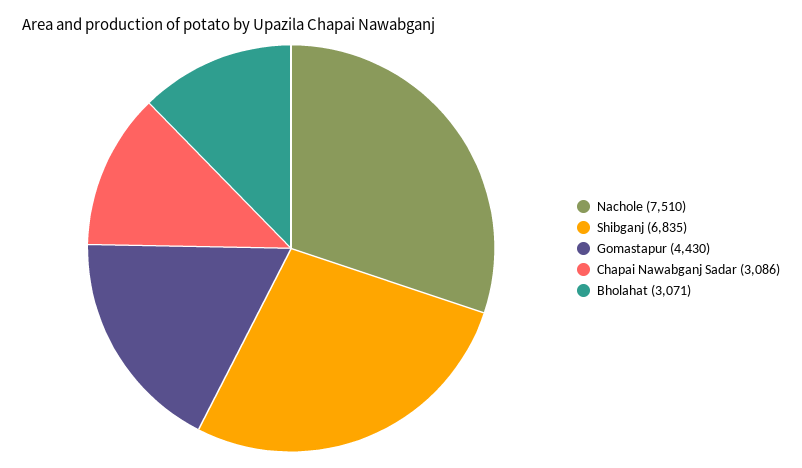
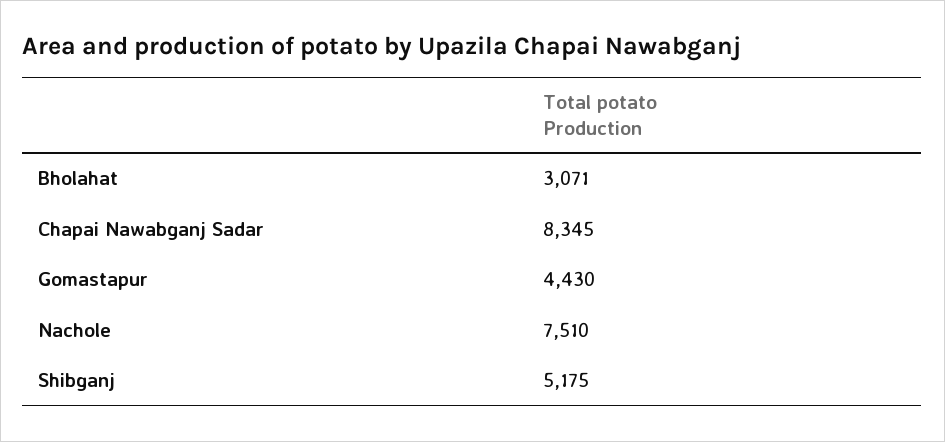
Shibganj: 6835 -> 5175
Chapai Nawabganj Sadar: 3086 -> 8345

